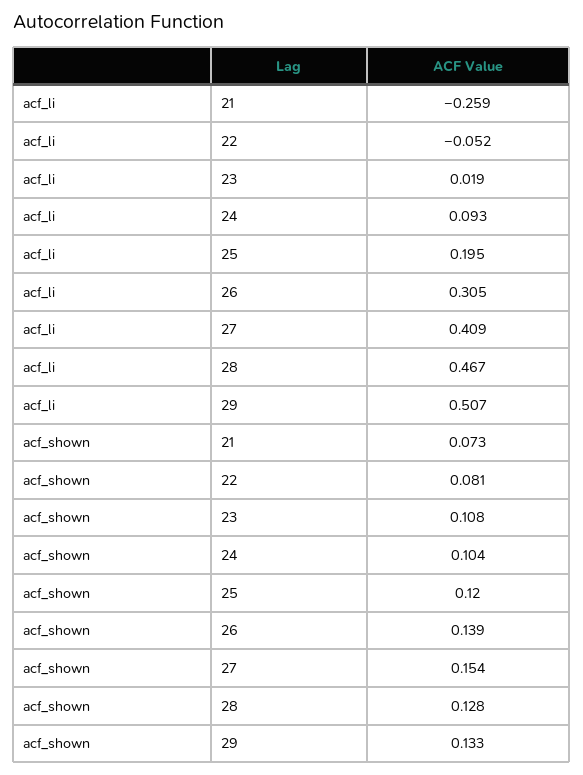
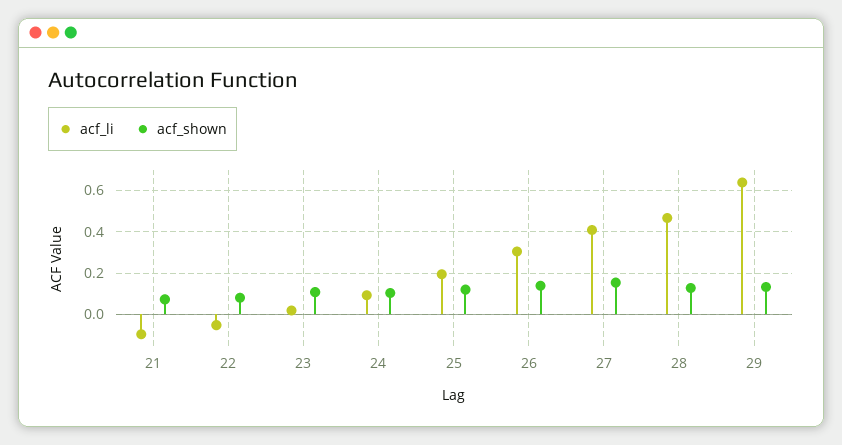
acf_li, 21: -0.259 -> -0.1
acf_li, 29: 0.507 -> 0.65

